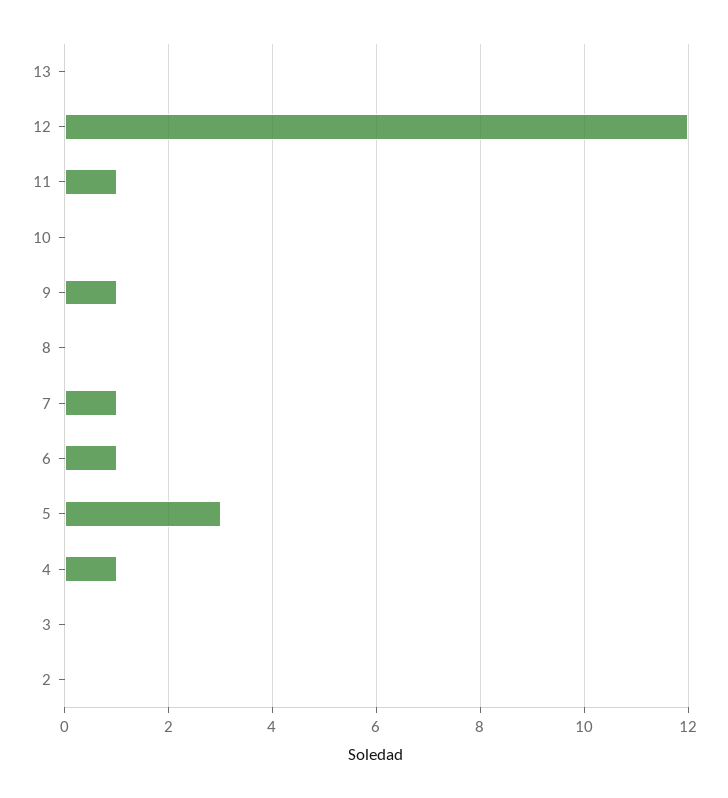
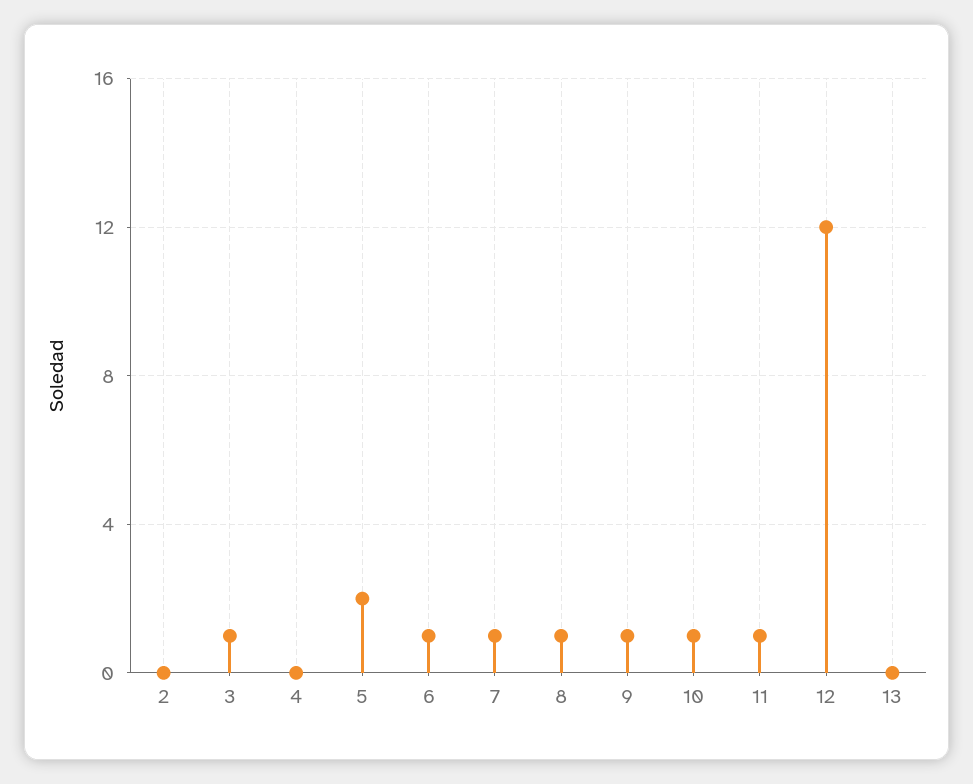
10: 0 -> 1
8: 0 -> 1
5: 3 -> 2
4: 1 -> 0
3: 0 -> 1

